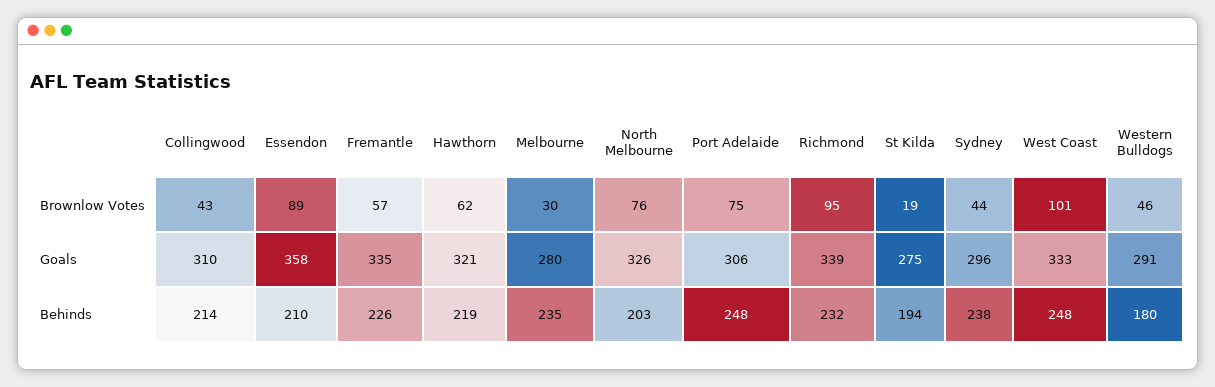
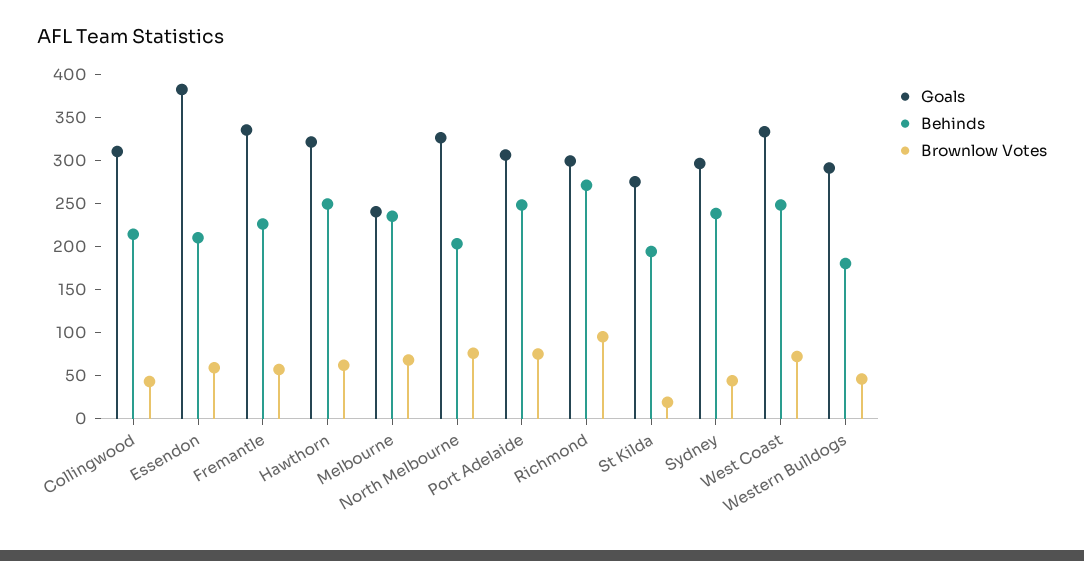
Brownlow Votes, Essendon: 89 -> 60
Brownlow Votes, Melbourne: 30 -> 70
Brownlow Votes, West Coast: 101 -> 70
Goals, Essendon: 358 -> 380
Goals, Melbourne: 280 -> 240
Goals, Richmond: 339 -> 300
Behinds, Hawthorn: 219 -> 250
Behinds, Richmond: 232 -> 270

